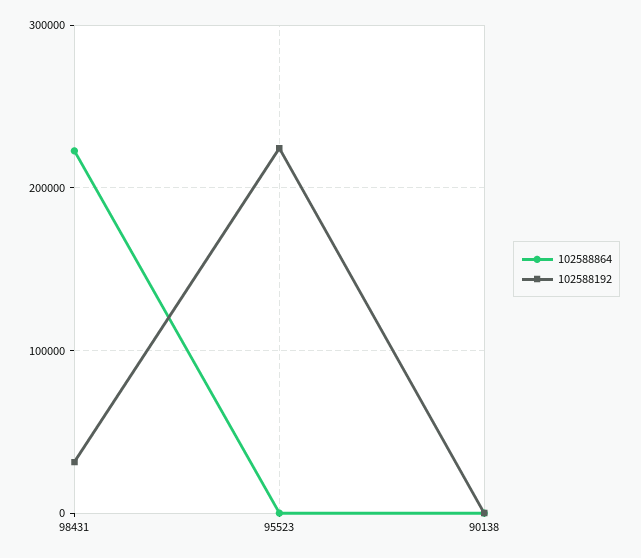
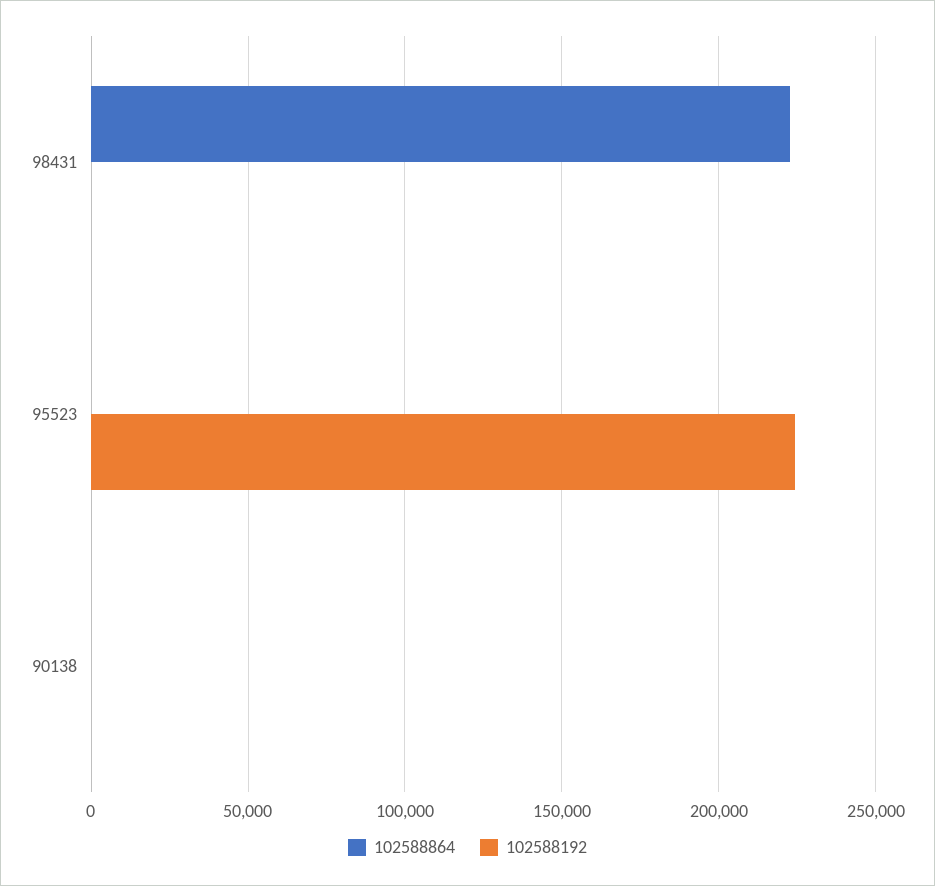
102588192, 98431: 30000 -> 0

